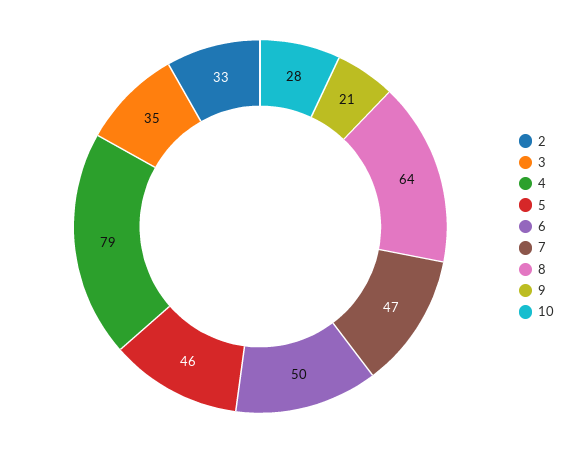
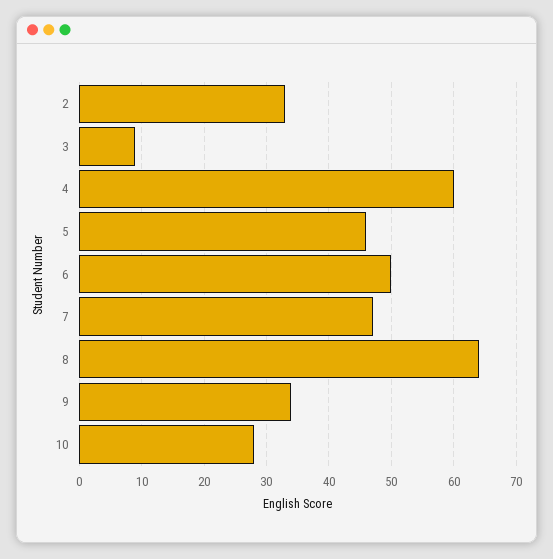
3: 35 -> 9
4: 79 -> 60
9: 21 -> 34

